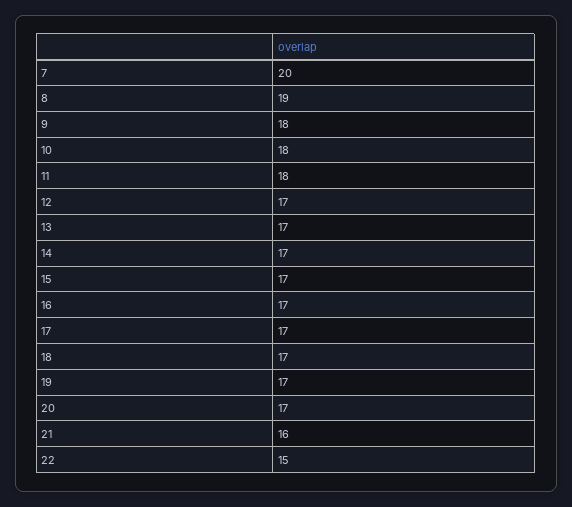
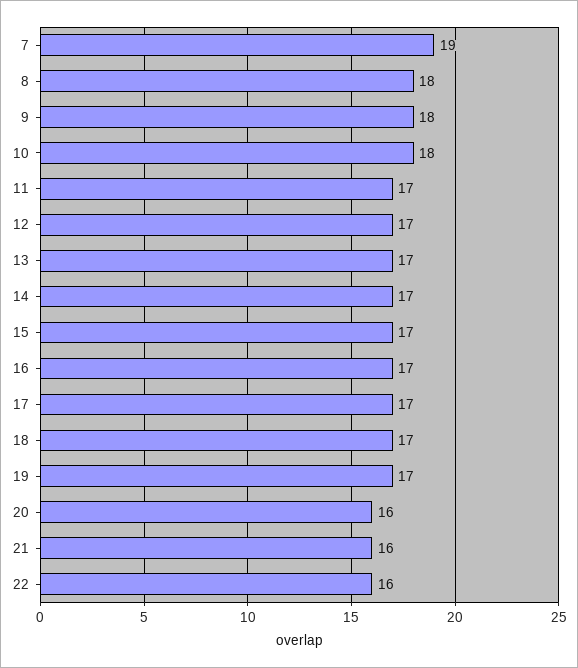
7: 20 -> 19
8: 19 -> 18
11: 18 -> 17
20: 17 -> 16
22: 15 -> 16

